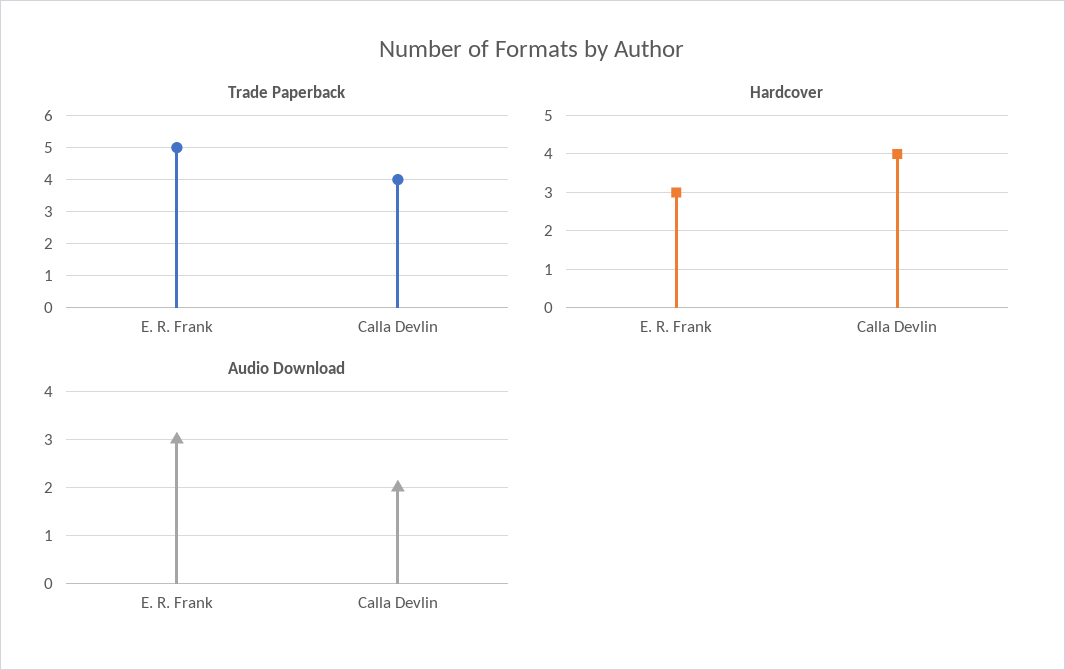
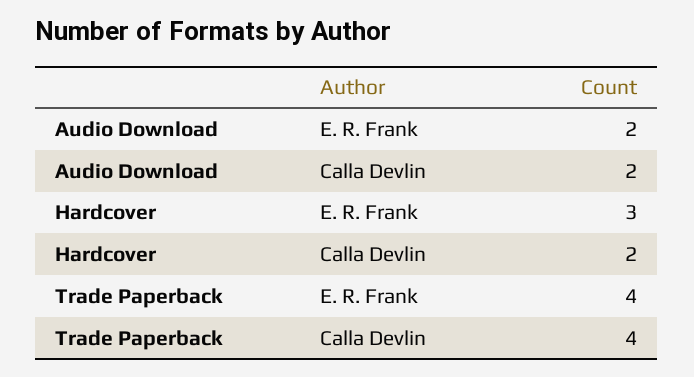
Trade Paperback, E. R. Frank: 5 -> 4
Hardcover, Calla Devlin: 4 -> 2
Audio Download, E. R. Frank: 3 -> 2

